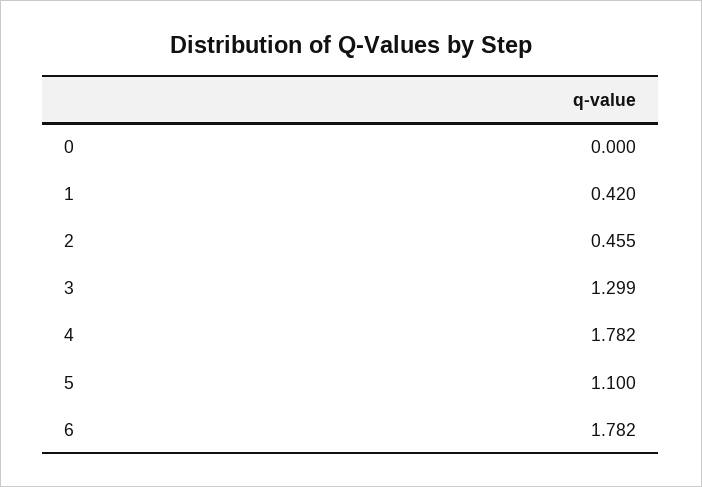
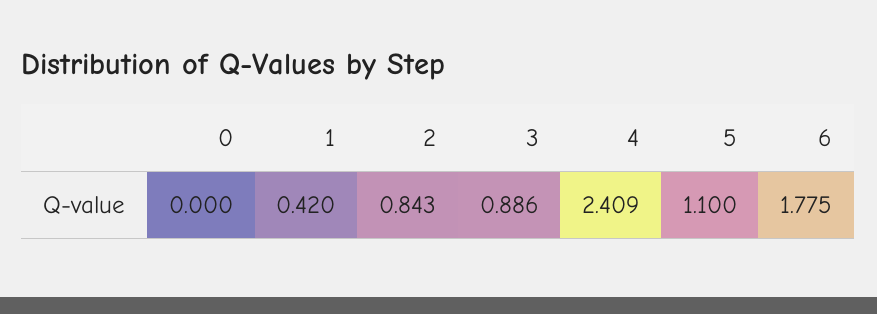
2: 0.455 -> 0.843
3: 1.299 -> 0.886
4: 1.782 -> 2.409
6: 1.782 -> 1.775

